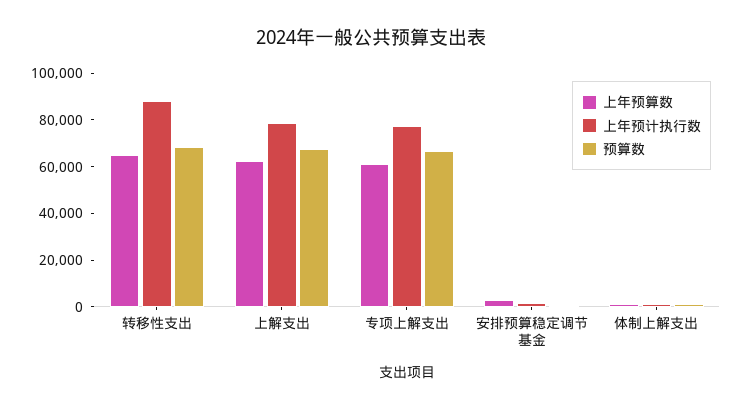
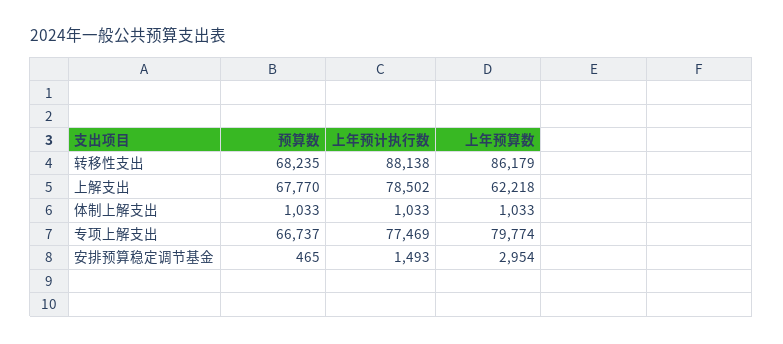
上年预算数, 转移性支出: 65000 -> 86179
上年预算数, 专项上解支出: 60000 -> 79774

